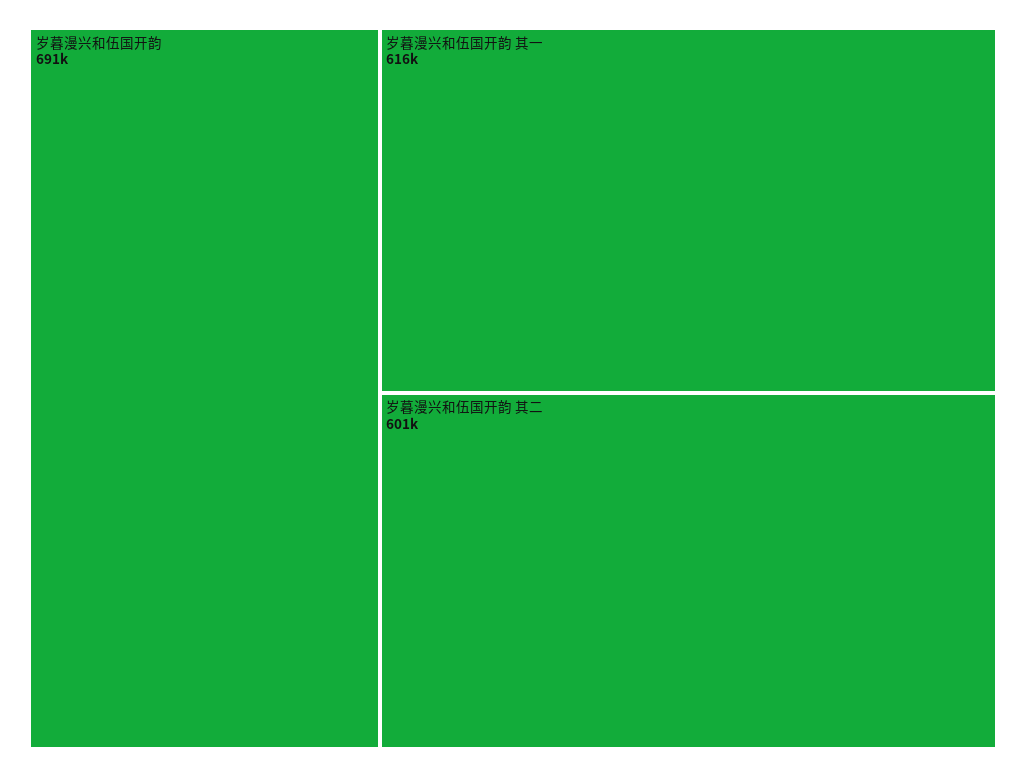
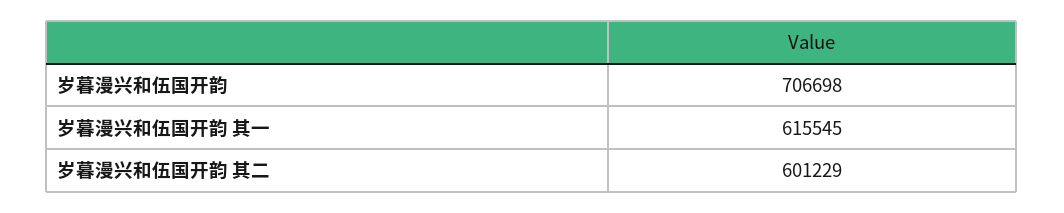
岁暮漫兴和伍国开韵: 691000 -> 706698

